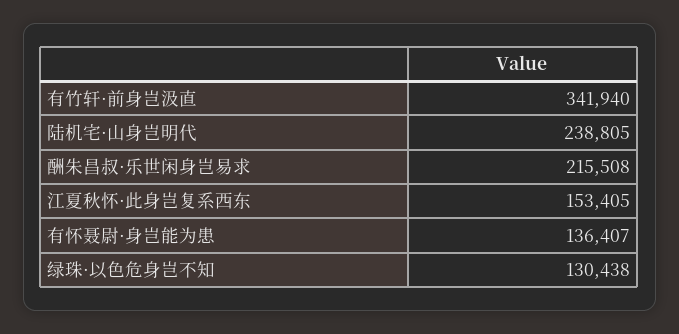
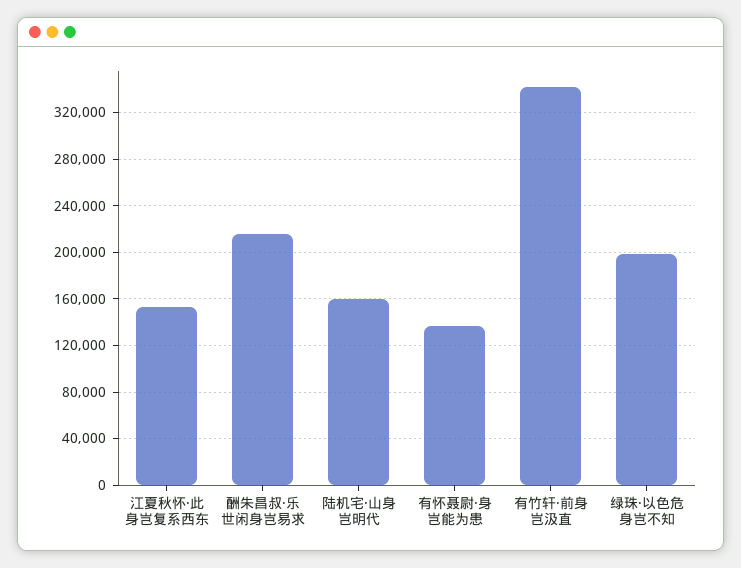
陆机宅·山身岂明代: 238805 -> 160000
绿珠·以色危身岂不知: 130438 -> 200000

